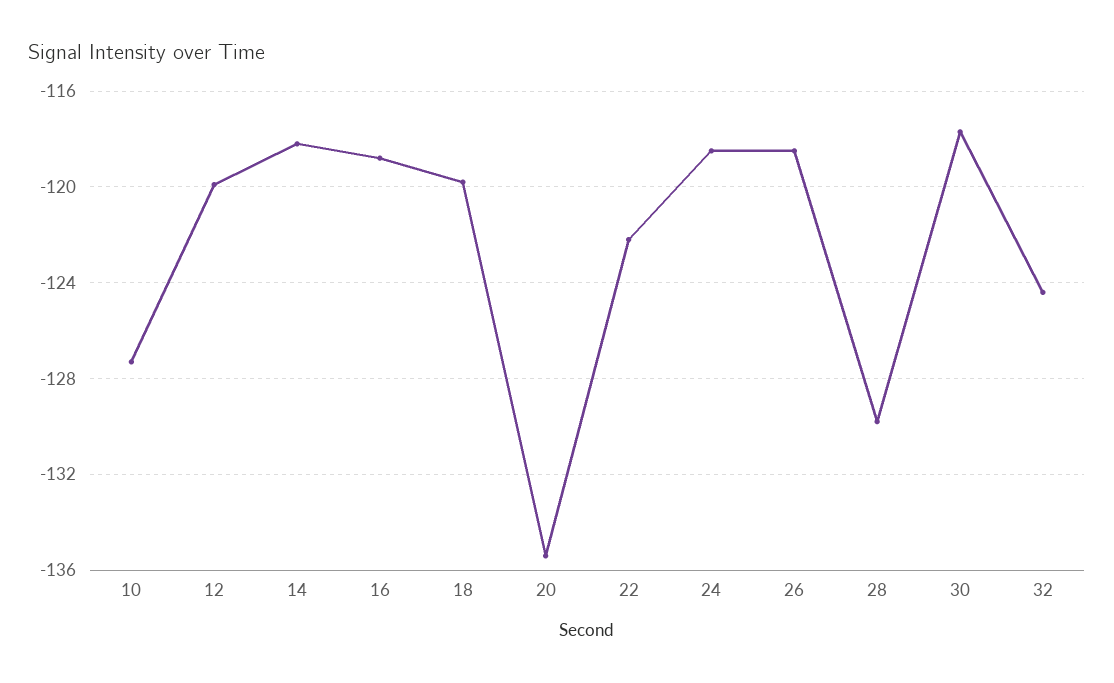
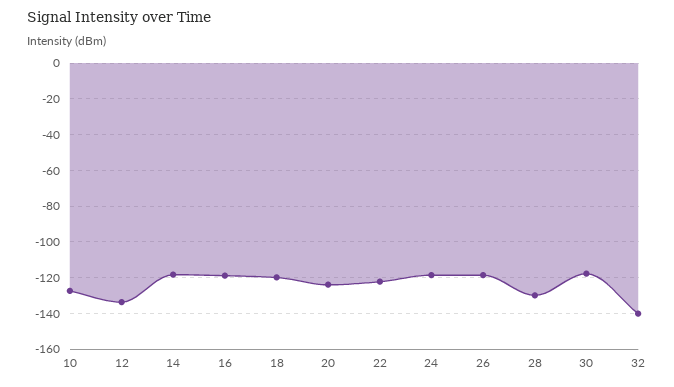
12: -120 -> -135
20: -135.5 -> -125
32: -124.5 -> -140

